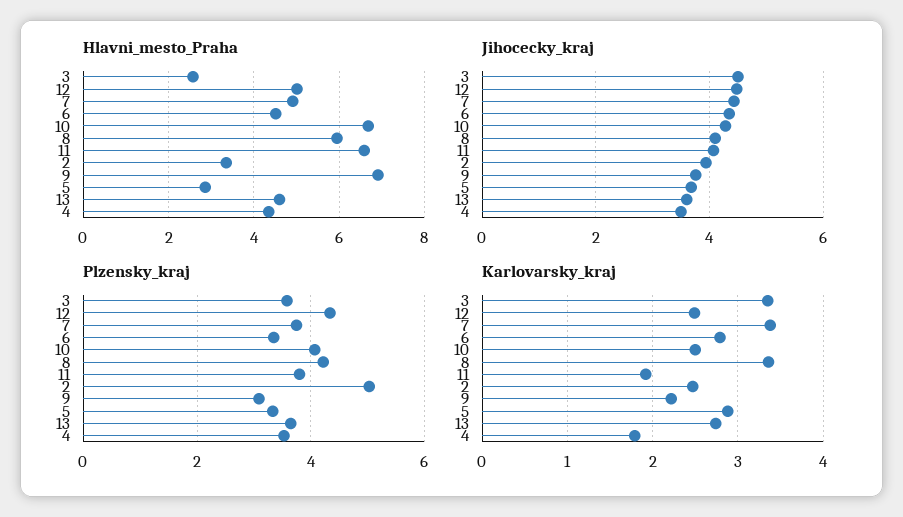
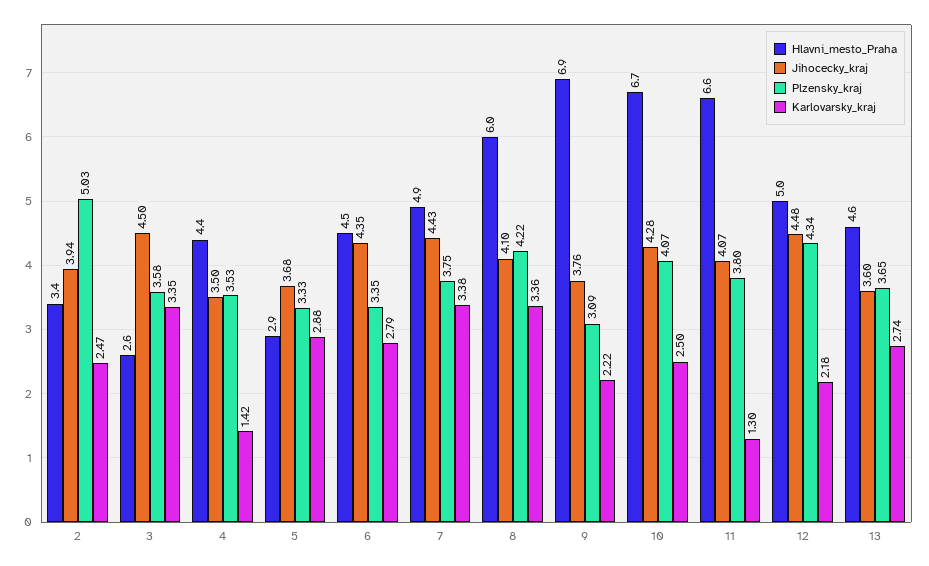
Karlovarsky_kraj, 12: 2.5 -> 2.18
Karlovarsky_kraj, 11: 1.9 -> 1.3
Karlovarsky_kraj, 4: 1.8 -> 1.42

